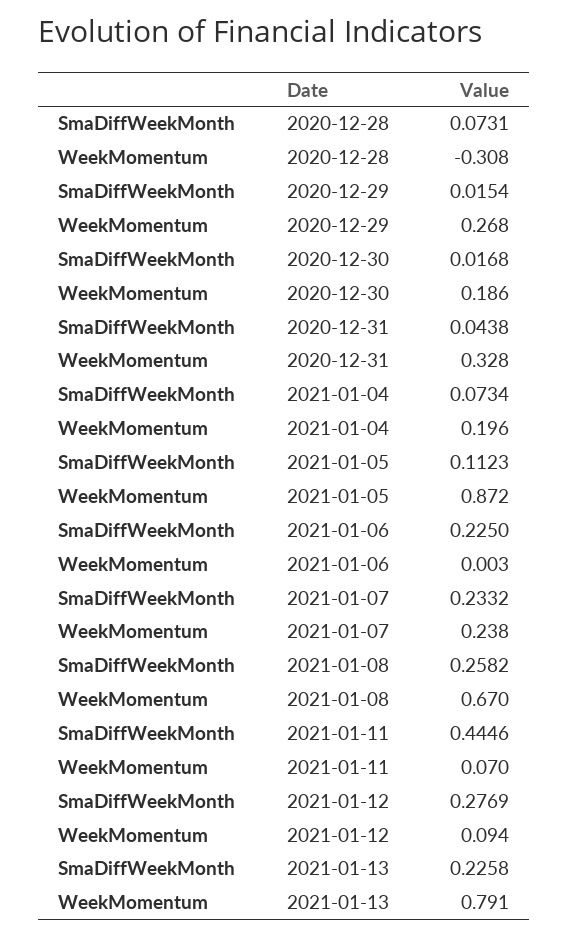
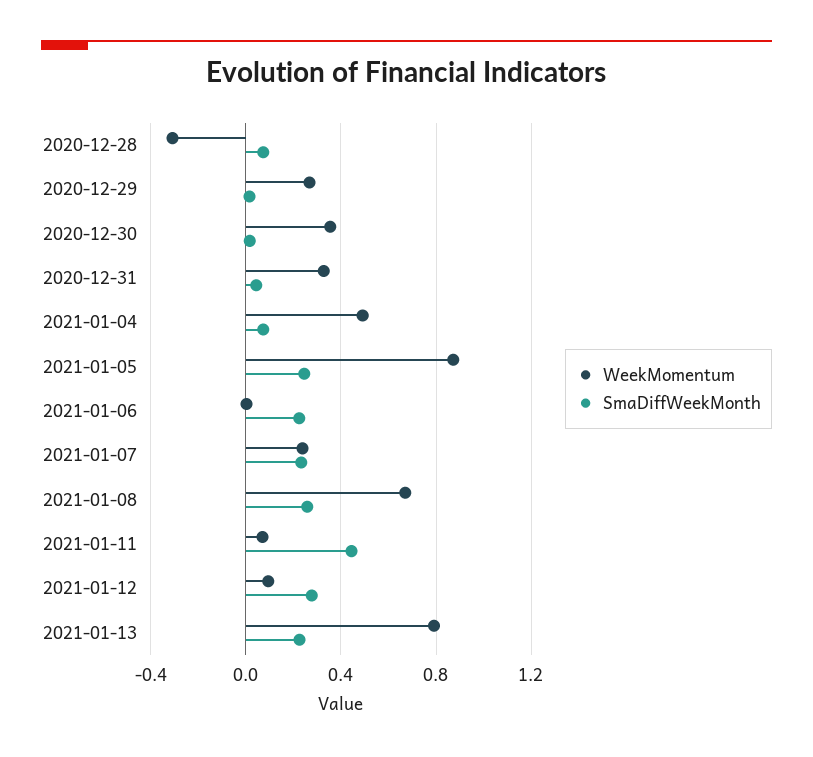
WeekMomentum, 2020-12-30: 0.186 -> 0.35
WeekMomentum, 2021-01-04: 0.196 -> 0.5
SmaDiffWeekMonth, 2021-01-05: 0.1123 -> 0.25

